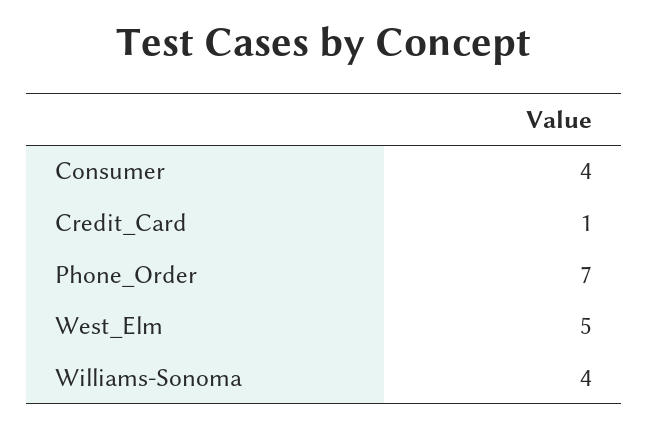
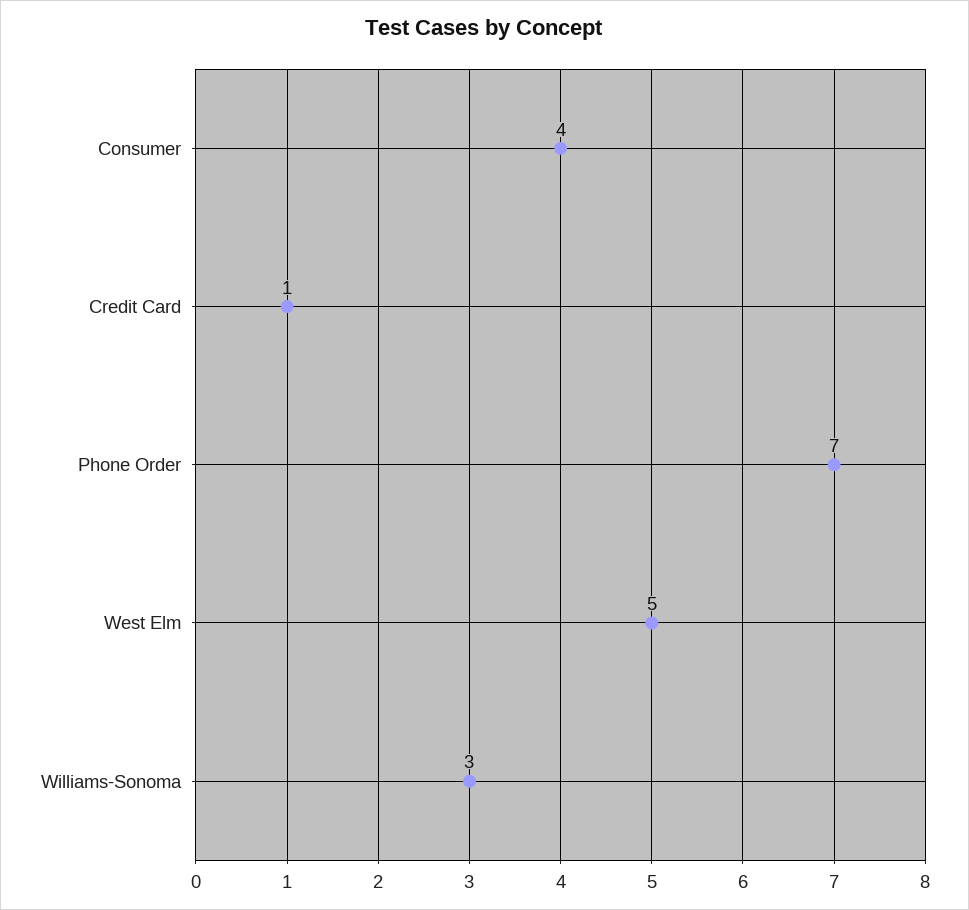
Williams-Sonoma: 4 -> 3

